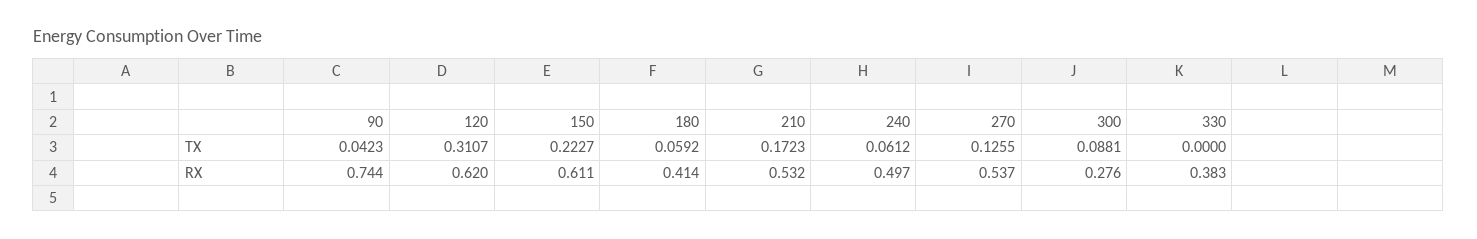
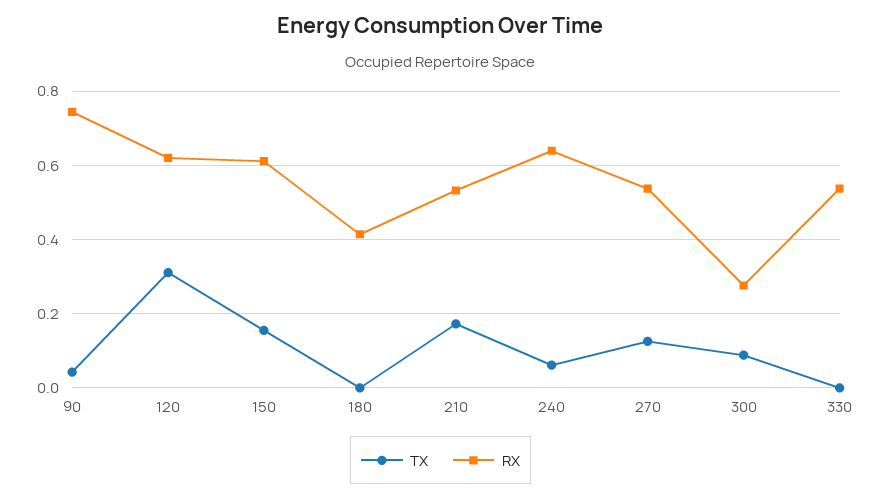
TX, 150: 0.2227 -> 0.16
TX, 180: 0.0592 -> 0
RX, 240: 0.497 -> 0.64
RX, 330: 0.383 -> 0.54

